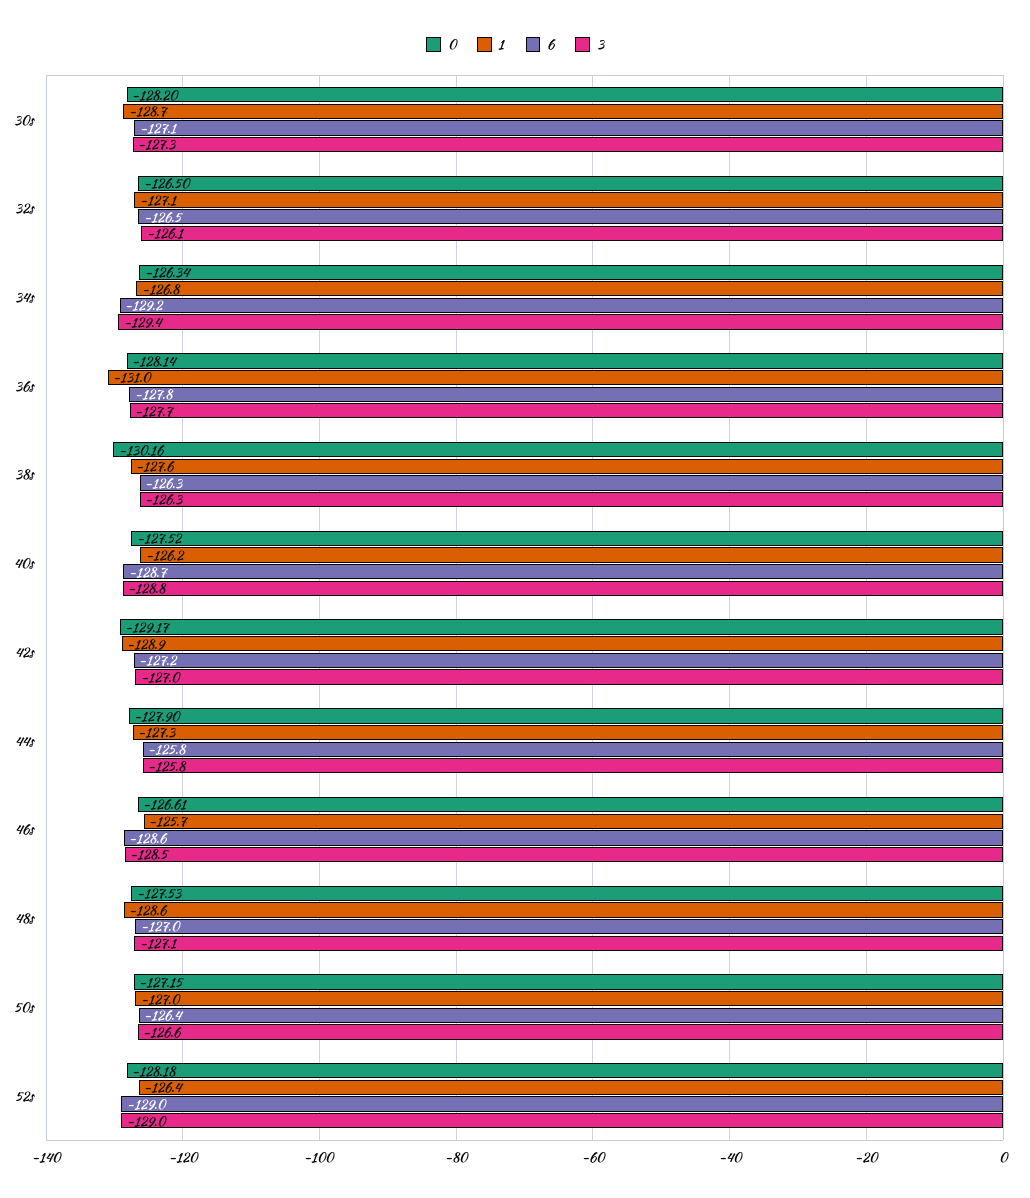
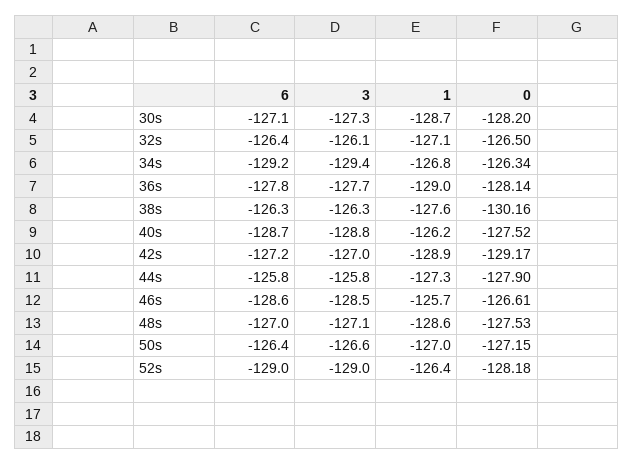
6, 32s: -126.5 -> -126.4
1, 36s: -131 -> -129

